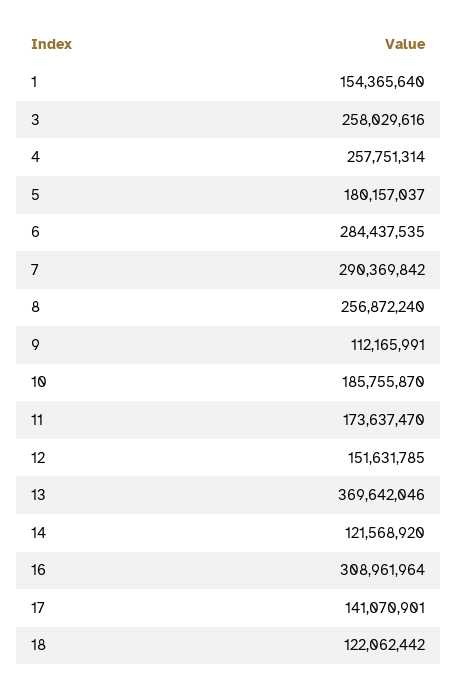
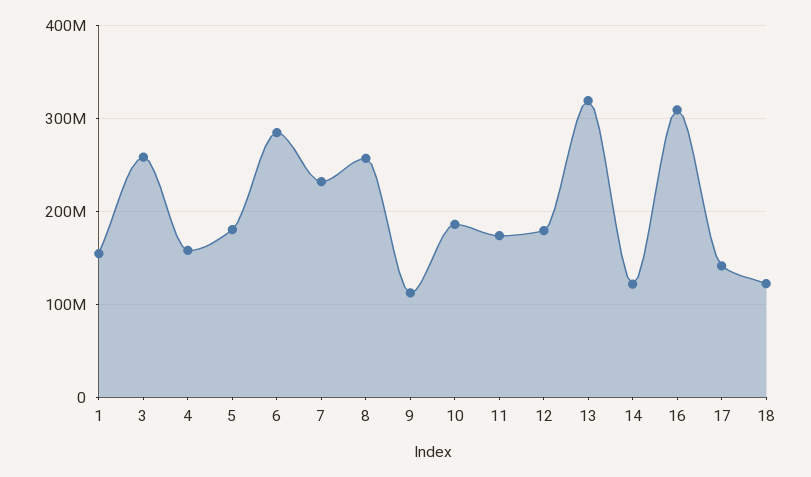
4: 257751314 -> 160000000
7: 290369842 -> 230000000
12: 151631785 -> 180000000
13: 369642046 -> 320000000

